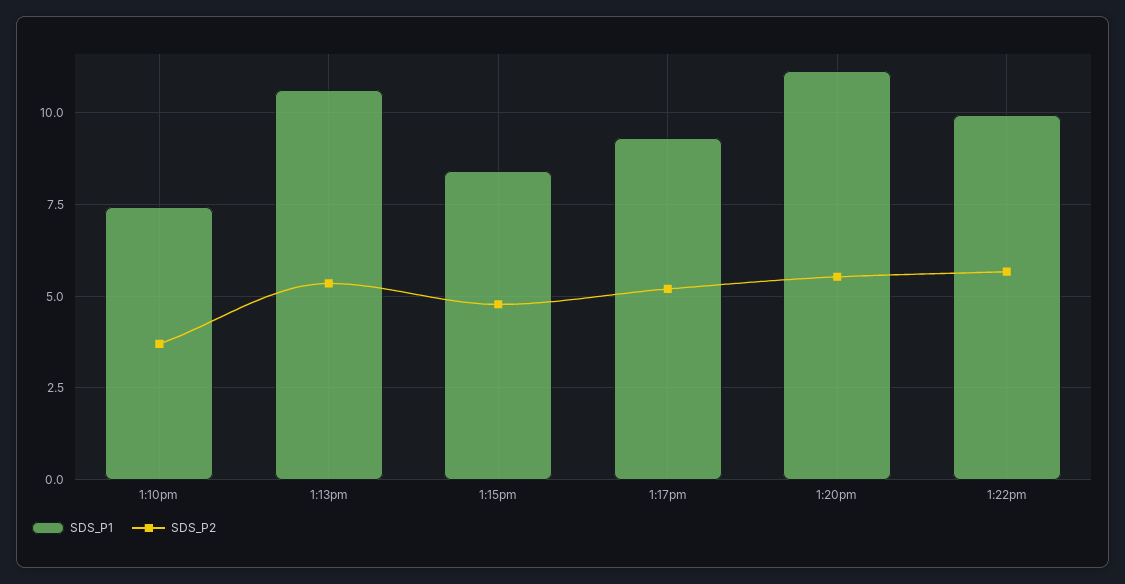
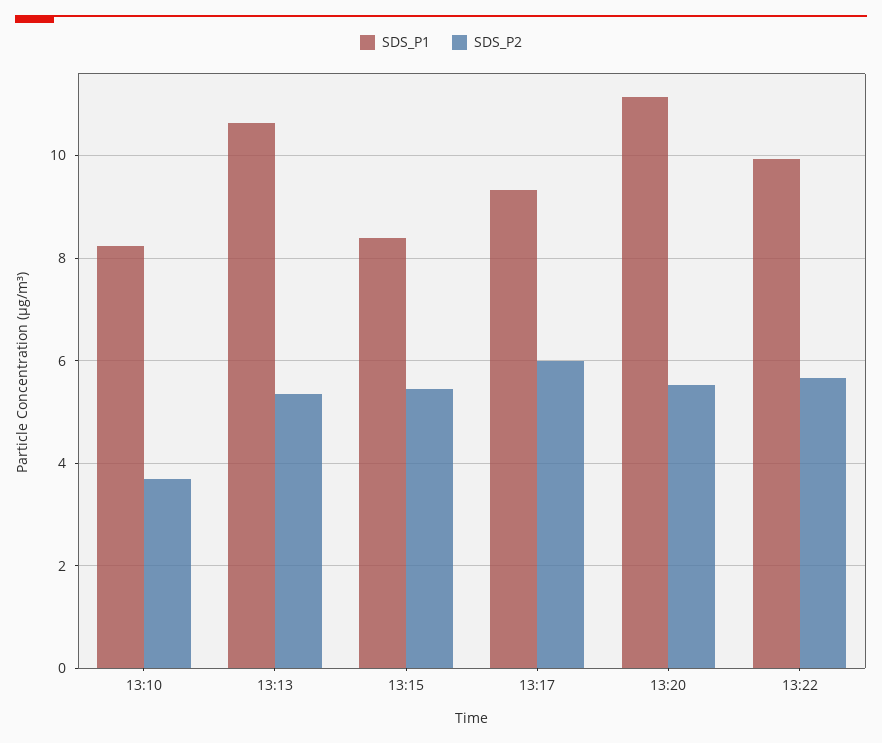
SDS_P1, 1:10pm: 7.5 -> 8.2
SDS_P2, 1:15pm: 4.75 -> 5.4
SDS_P2, 1:17pm: 5.25 -> 6

